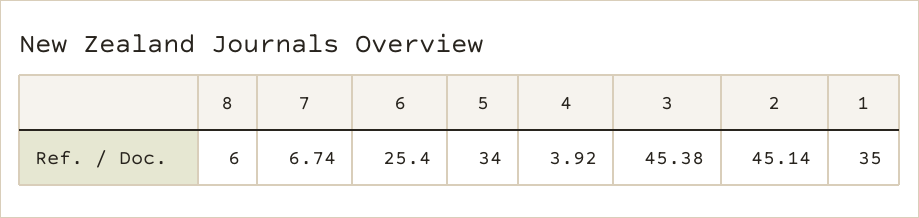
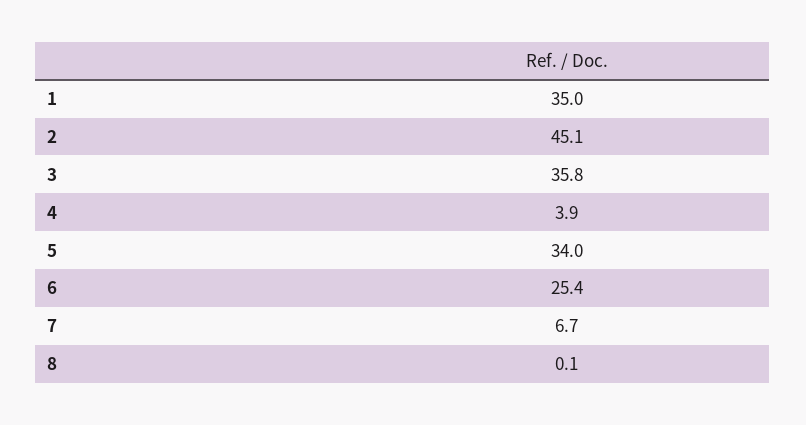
8: 6 -> 0.1
3: 45.38 -> 35.8

